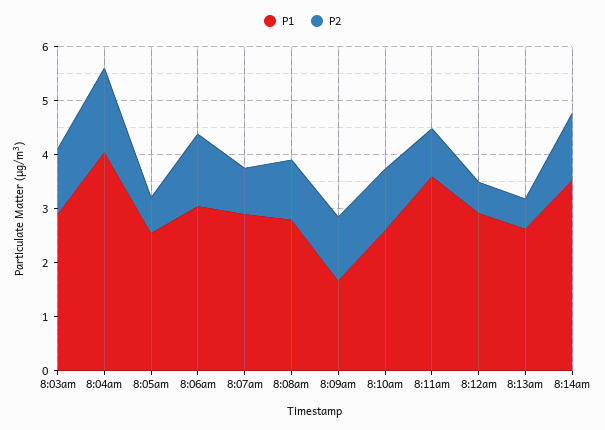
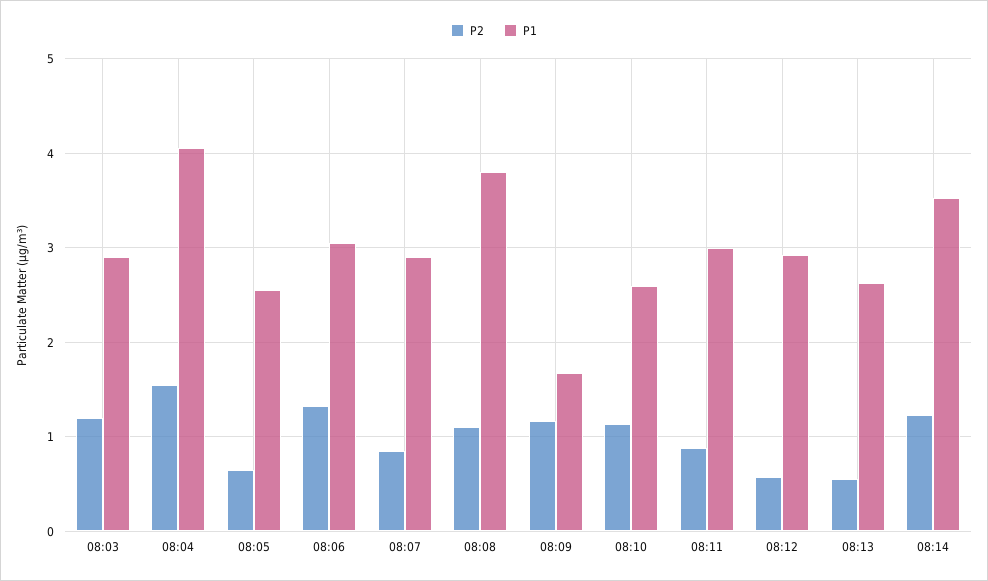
P1, 8:08am: 2.8 -> 3.8
P1, 8:11am: 3.6 -> 3

